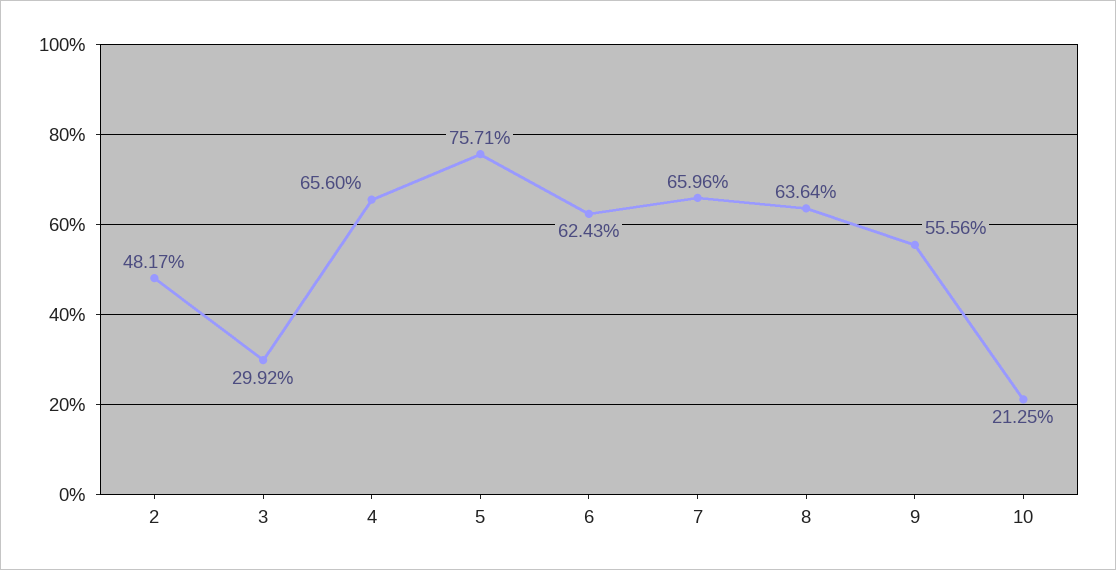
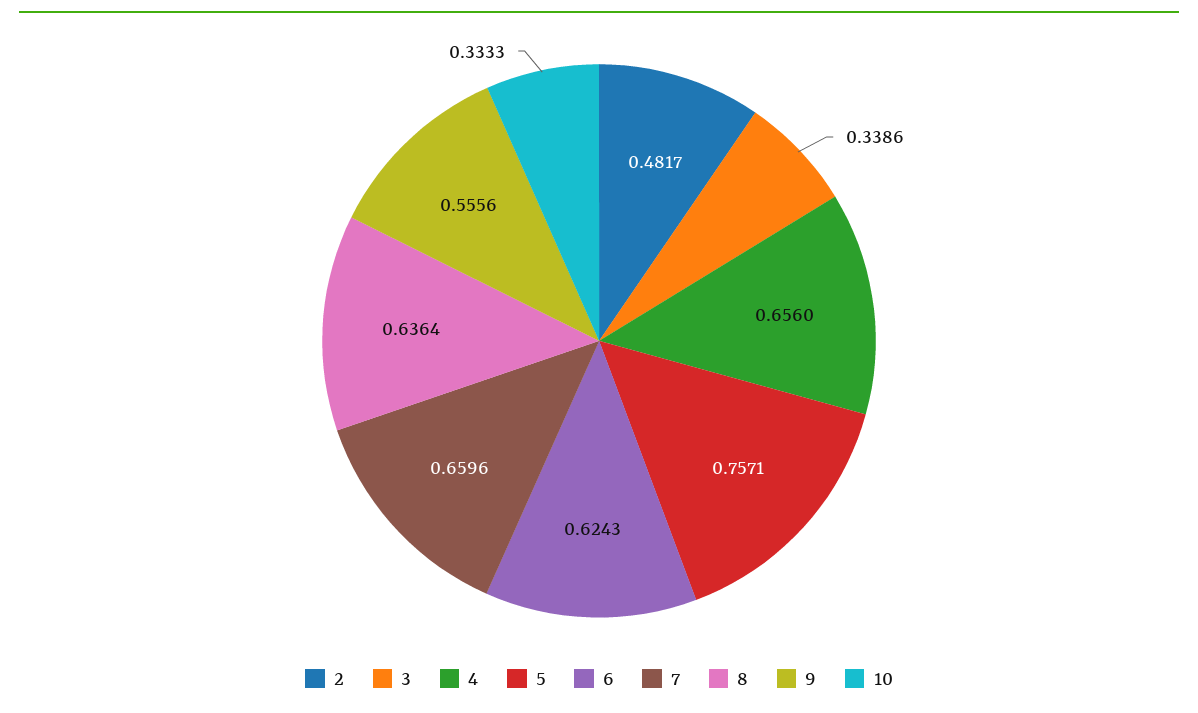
3: 0.2992 -> 0.3386
10: 0.2125 -> 0.3333

